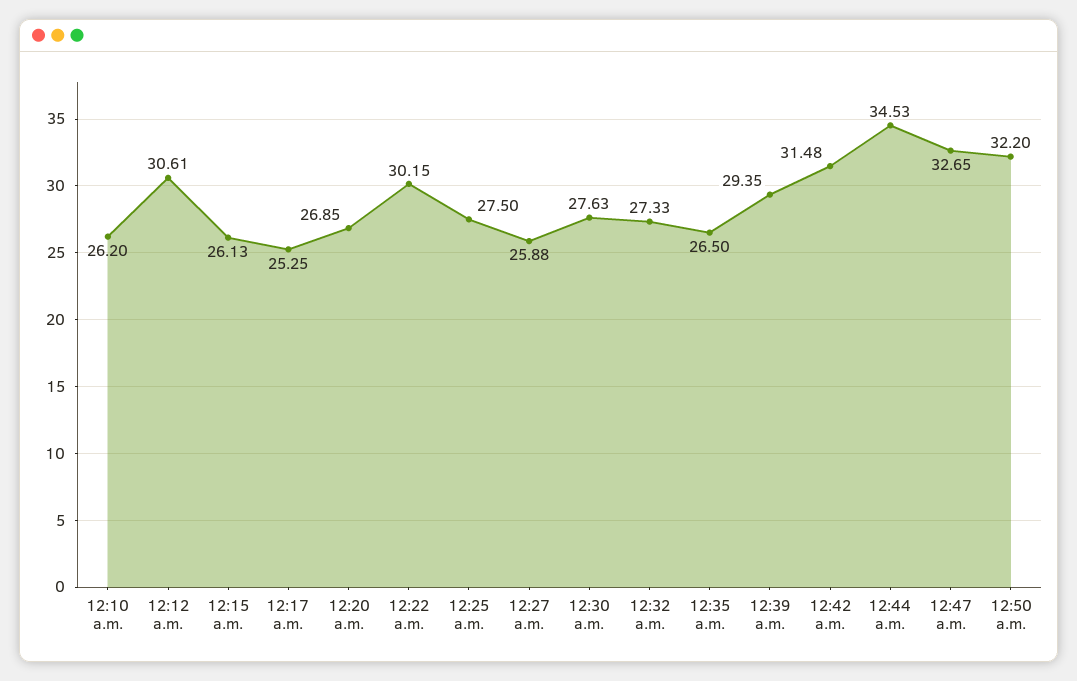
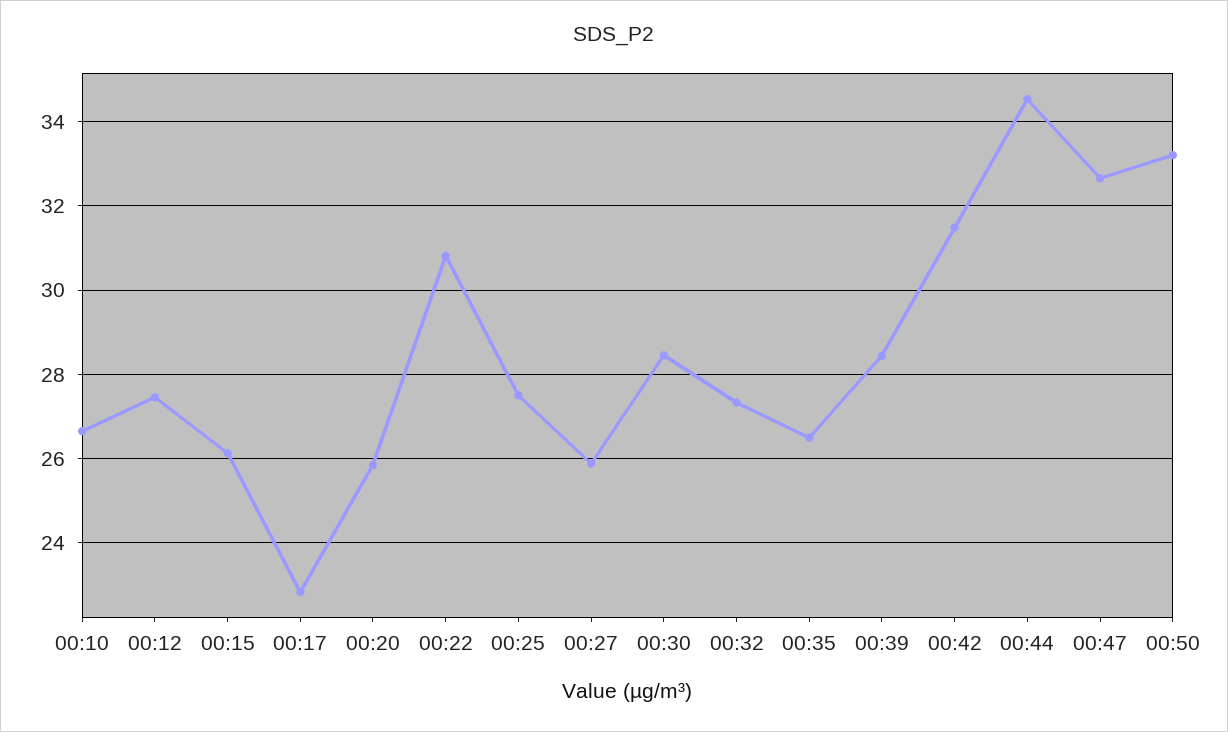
12:10 a.m.: 26.2 -> 26.6
12:12 a.m.: 30.61 -> 27.4
12:17 a.m.: 25.25 -> 22.8
12:20 a.m.: 26.85 -> 25.8
12:22 a.m.: 30.15 -> 30.8
12:30 a.m.: 27.63 -> 28.4
12:39 a.m.: 29.35 -> 28.4
12:50 a.m.: 32.2 -> 33.2

